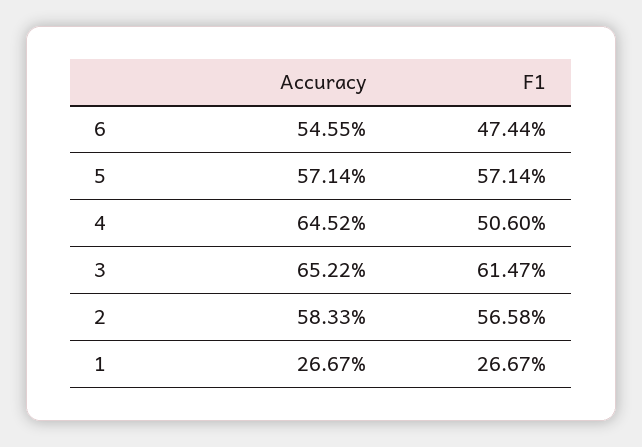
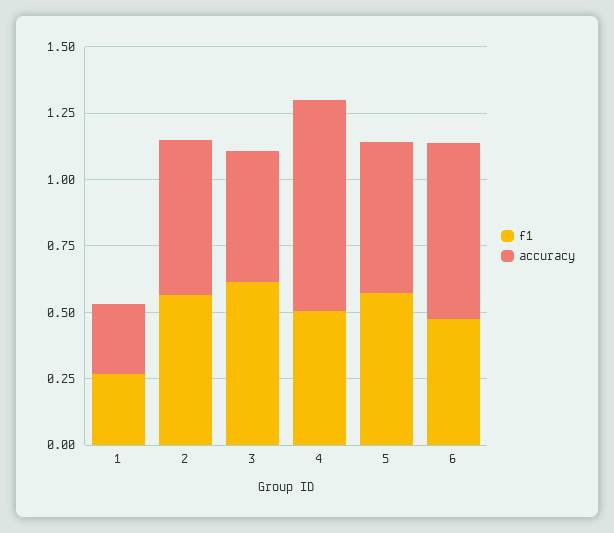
Accuracy, 6: 0.5455 -> 0.65
Accuracy, 4: 0.6452 -> 0.8
Accuracy, 3: 0.6522 -> 0.5

